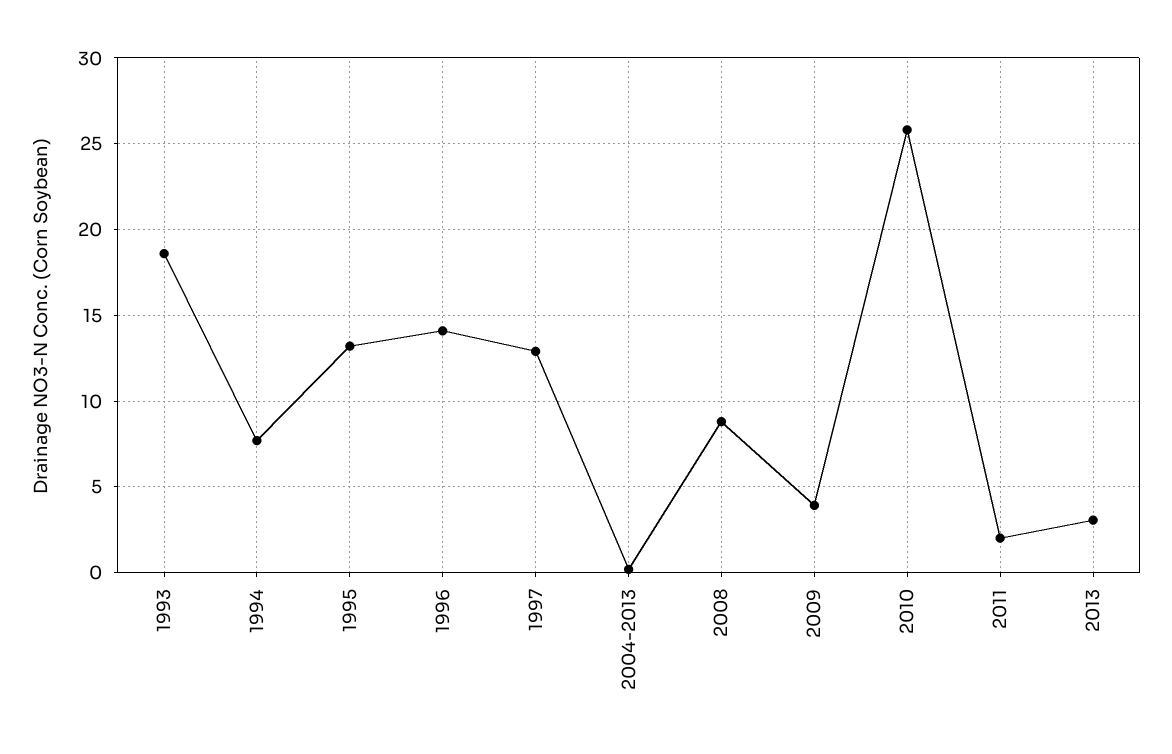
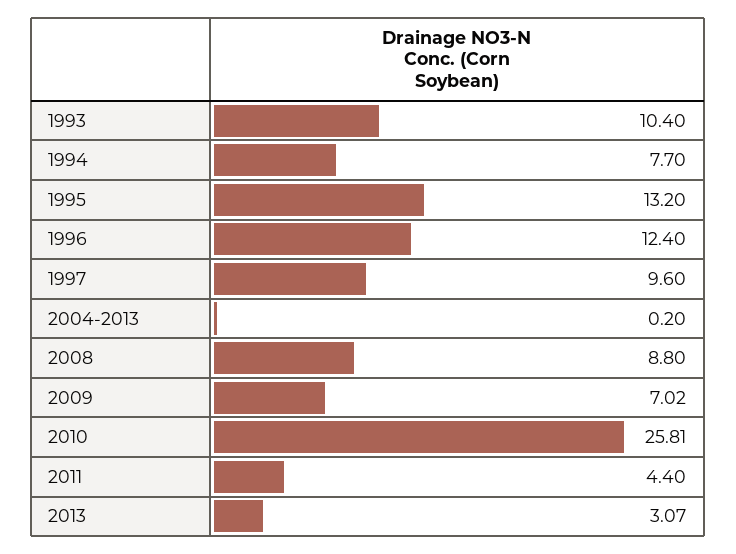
1993: 18.5 -> 10.4
1996: 14 -> 12.4
1997: 13 -> 9.6
2009: 4 -> 7.02
2011: 2 -> 4.4

